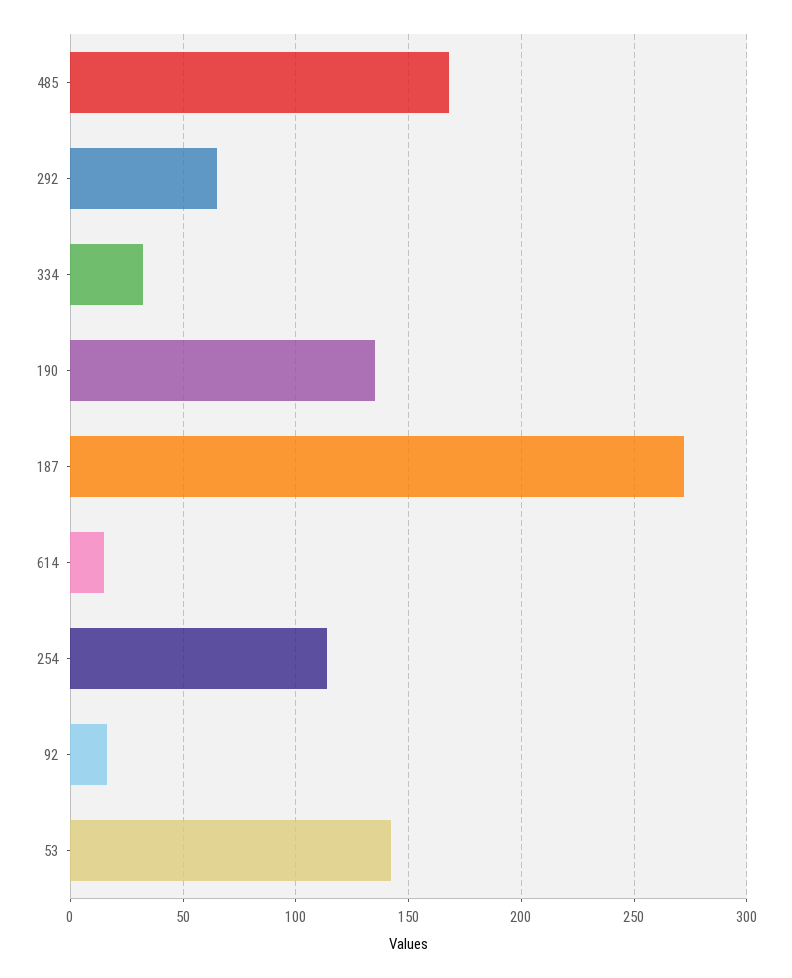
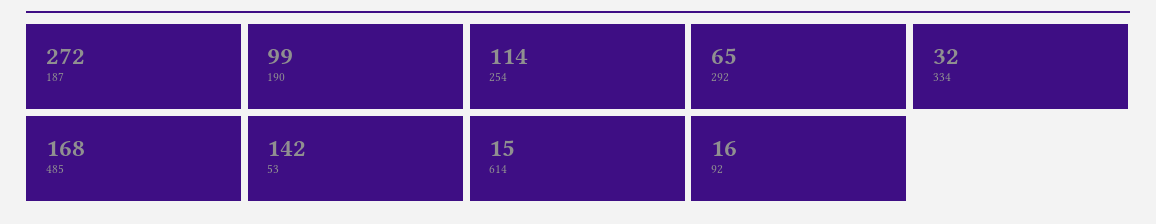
190: 135 -> 99

